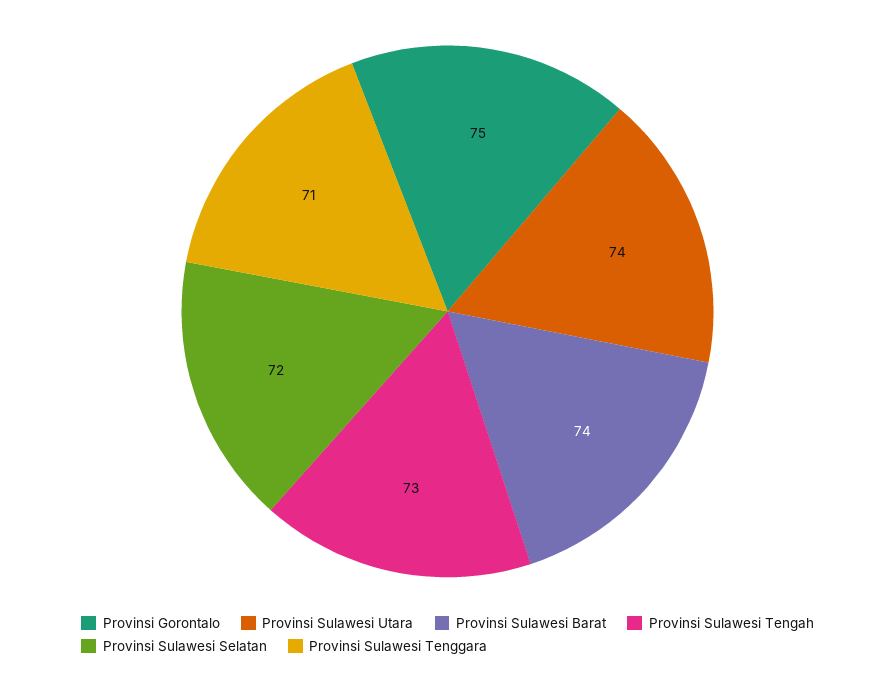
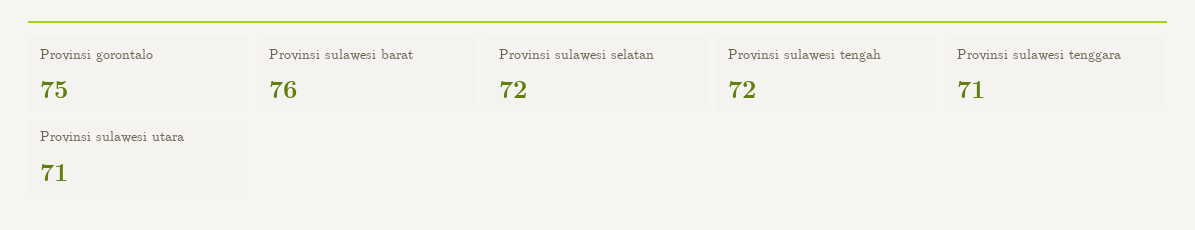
Provinsi Sulawesi Utara: 74 -> 71
Provinsi Sulawesi Barat: 74 -> 76
Provinsi Sulawesi Tengah: 73 -> 72

